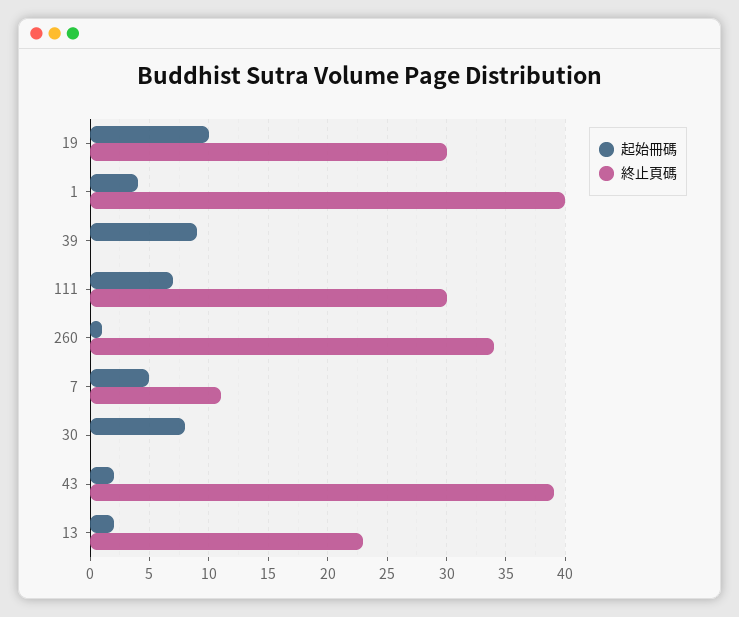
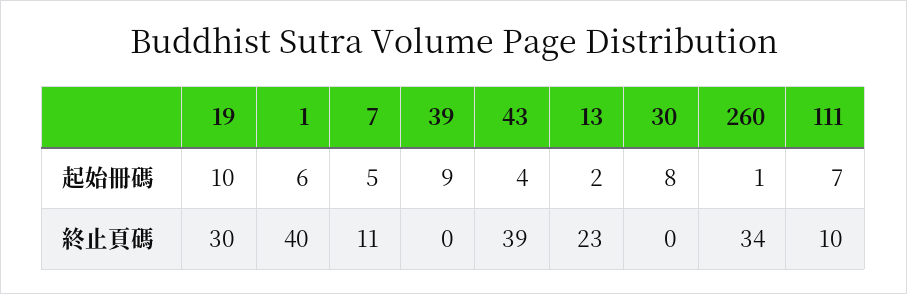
起始冊碼, 1: 4 -> 6
終止頁碼, 111: 30 -> 10
起始冊碼, 43: 2 -> 4

